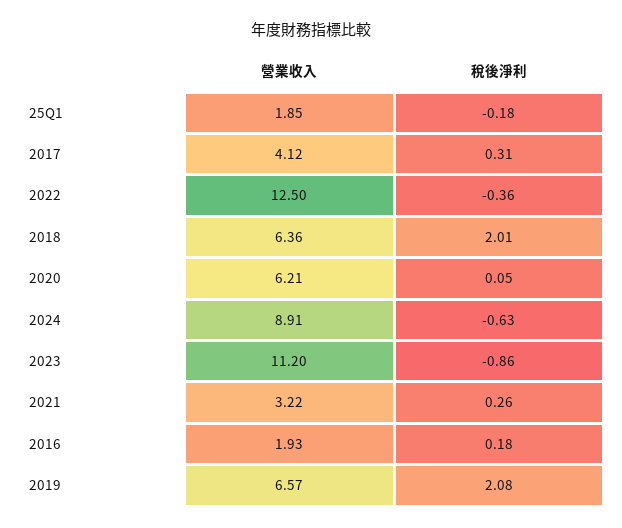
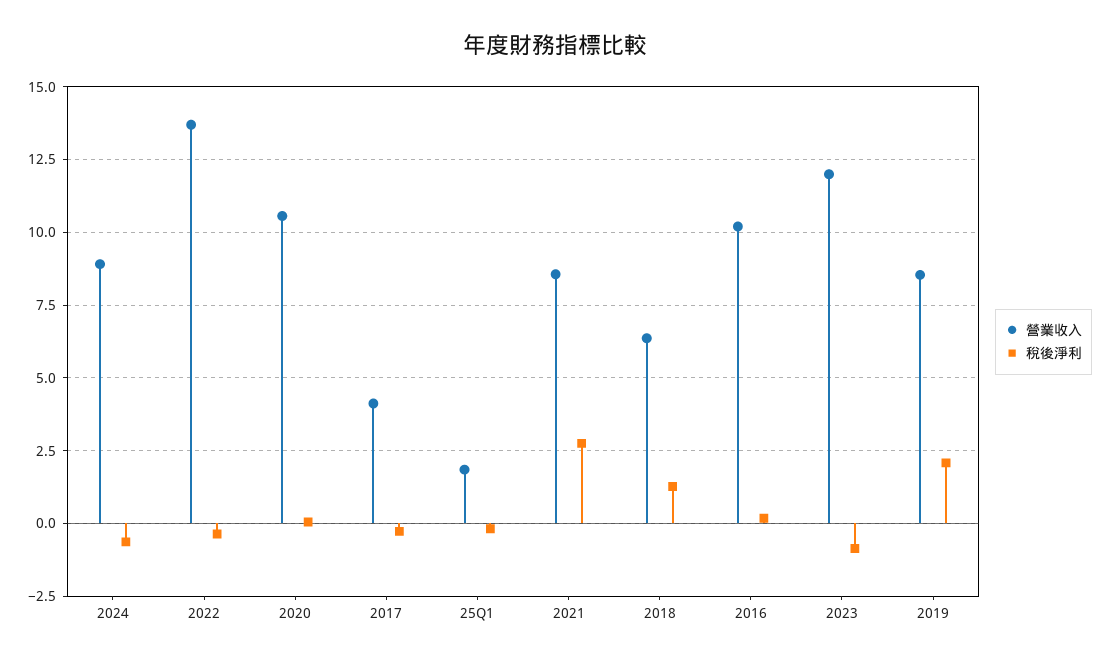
稅後淨利, 2017: 0.31 -> -0.25
營業收入, 2022: 12.5 -> 13.75
稅後淨利, 2018: 2.01 -> 1.25
營業收入, 2020: 6.21 -> 10.5
營業收入, 2023: 11.2 -> 12
營業收入, 2021: 3.22 -> 8.5
稅後淨利, 2021: 0.26 -> 2.75
營業收入, 2016: 1.93 -> 10.25
營業收入, 2019: 6.57 -> 8.5

